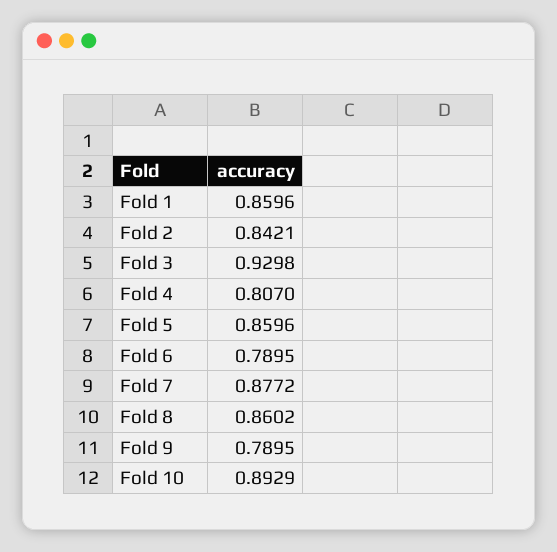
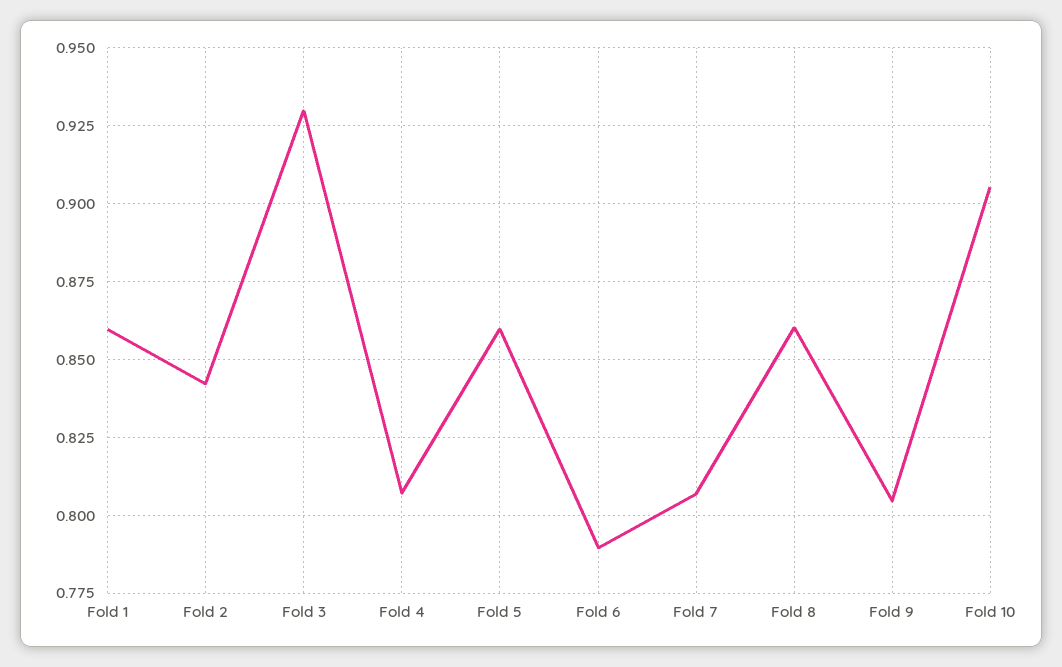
Fold 7: 0.8772 -> 0.8075
Fold 9: 0.7895 -> 0.805
Fold 10: 0.8929 -> 0.905

